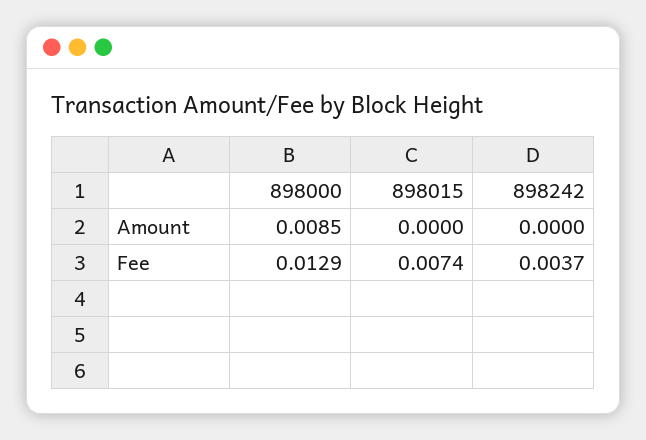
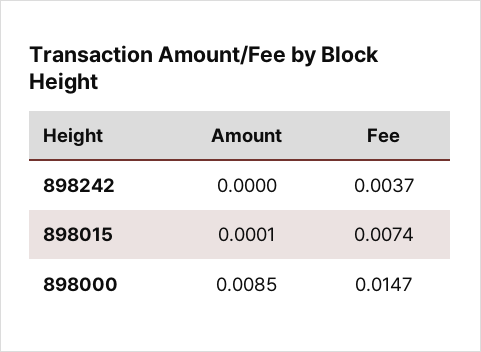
898015, Amount: 0 -> 0.0001
898000, Fee: 0.0129 -> 0.0147

